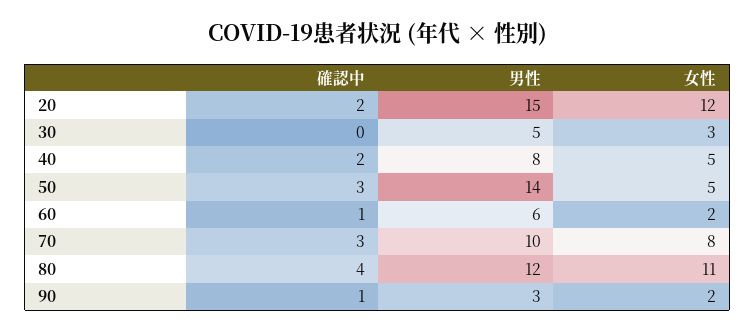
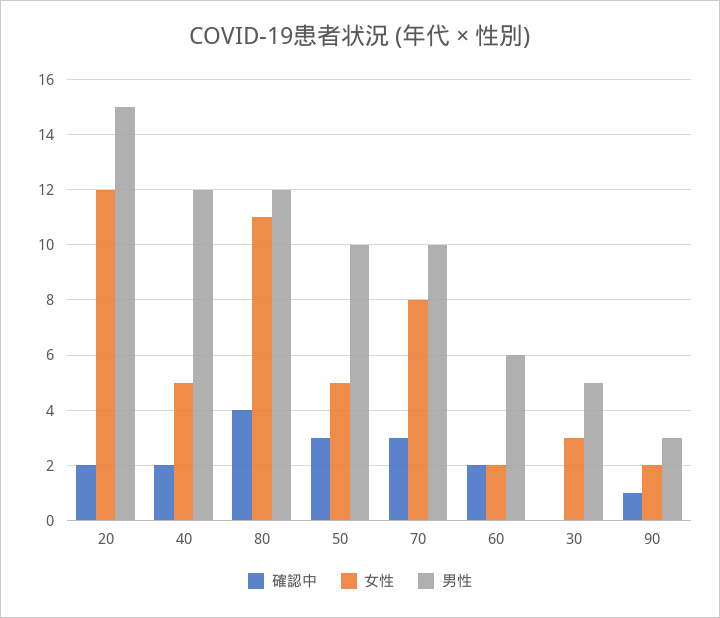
男性, 40: 8 -> 12
男性, 50: 14 -> 10
確認中, 60: 1 -> 2

